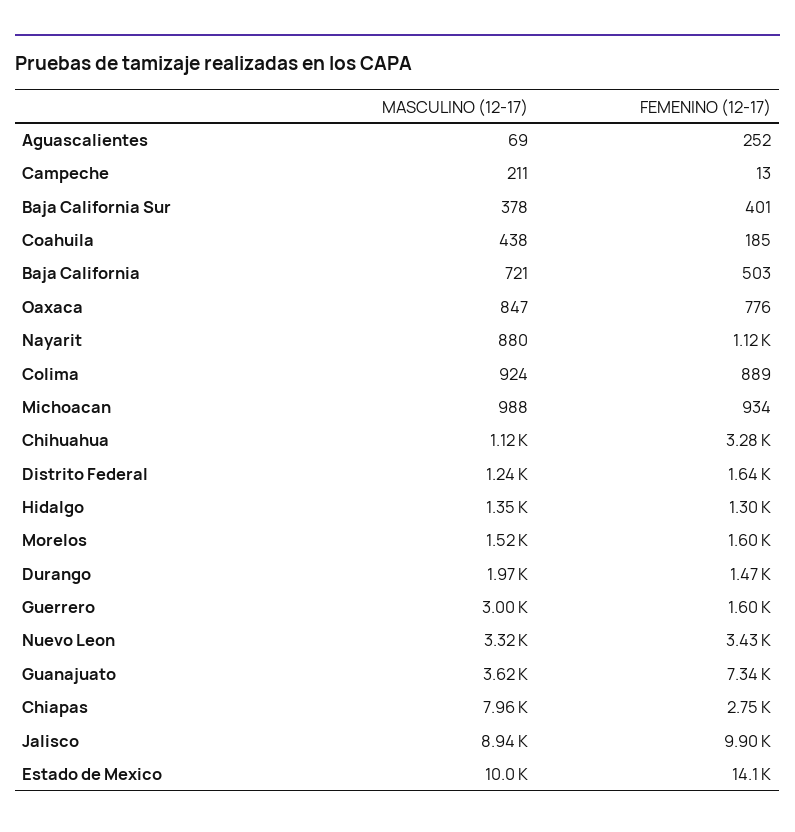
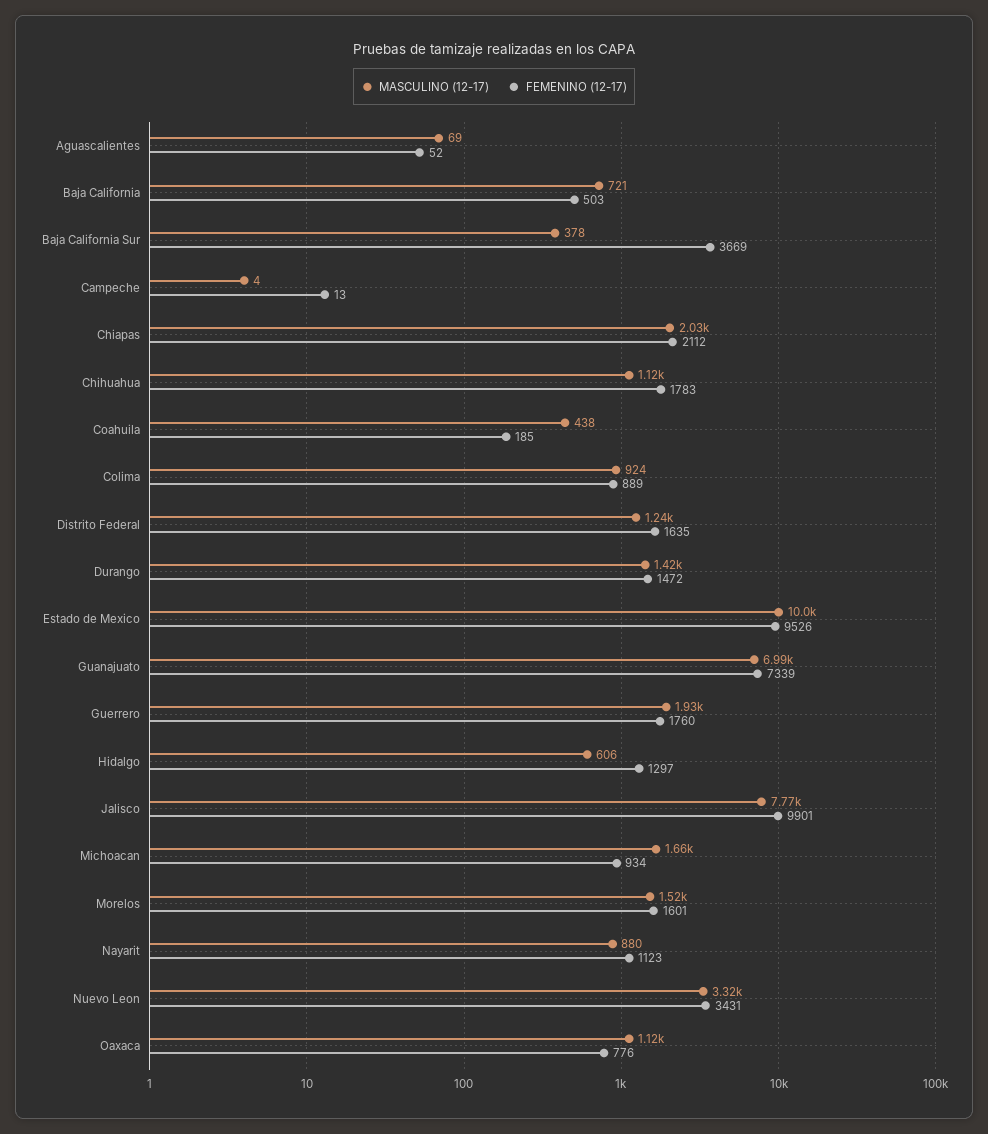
FEMENINO (12-17), Aguascalientes: 252 -> 52
MASCULINO (12-17), Campeche: 211 -> 4
FEMENINO (12-17), Baja California Sur: 401 -> 3669
MASCULINO (12-17), Oaxaca: 847 -> 1120
MASCULINO (12-17), Michoacan: 988 -> 1660
FEMENINO (12-17), Chihuahua: 3280 -> 1783
MASCULINO (12-17), Hidalgo: 1350 -> 606
MASCULINO (12-17), Durango: 1970 -> 1420
MASCULINO (12-17), Guerrero: 3000 -> 1930
FEMENINO (12-17), Guerrero: 1600 -> 1760
MASCULINO (12-17), Guanajuato: 3620 -> 6990
MASCULINO (12-17), Chiapas: 7960 -> 2030
FEMENINO (12-17), Chiapas: 2750 -> 2112
MASCULINO (12-17), Jalisco: 8940 -> 7770
FEMENINO (12-17), Estado de Mexico: 14100 -> 9526

